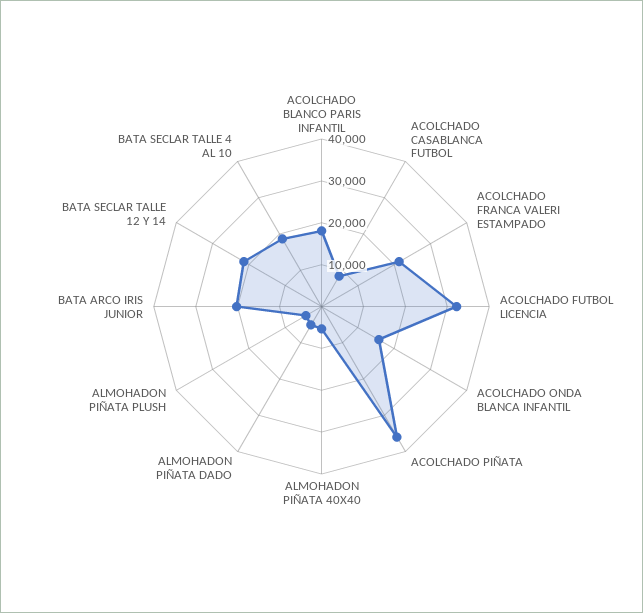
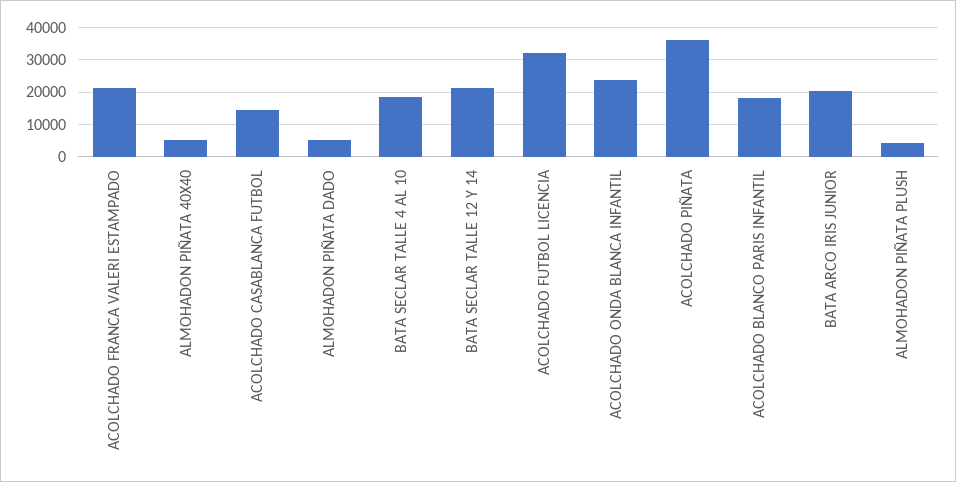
ACOLCHADO CASABLANCA FUTBOL: 8000 -> 14000
ACOLCHADO ONDA BLANCA INFANTIL: 16000 -> 24000

